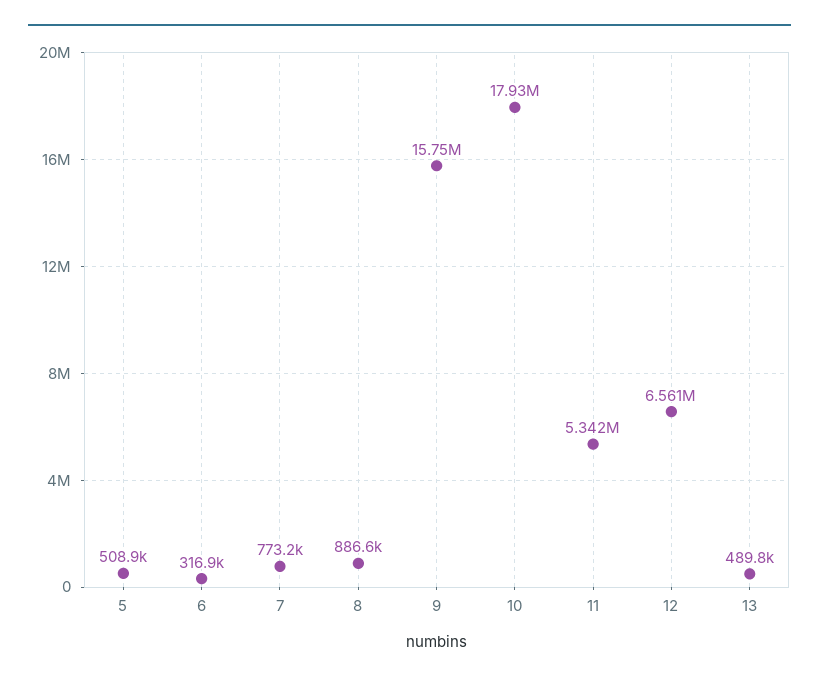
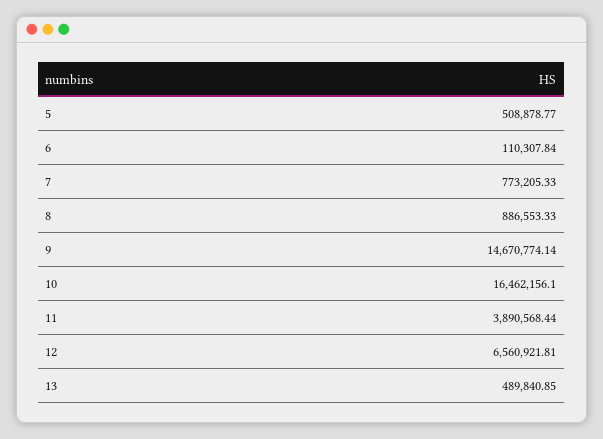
6: 316900 -> 110307.84
9: 15750000 -> 14670774.14
10: 17930000 -> 16462156.1
11: 5342000 -> 3890568.44

